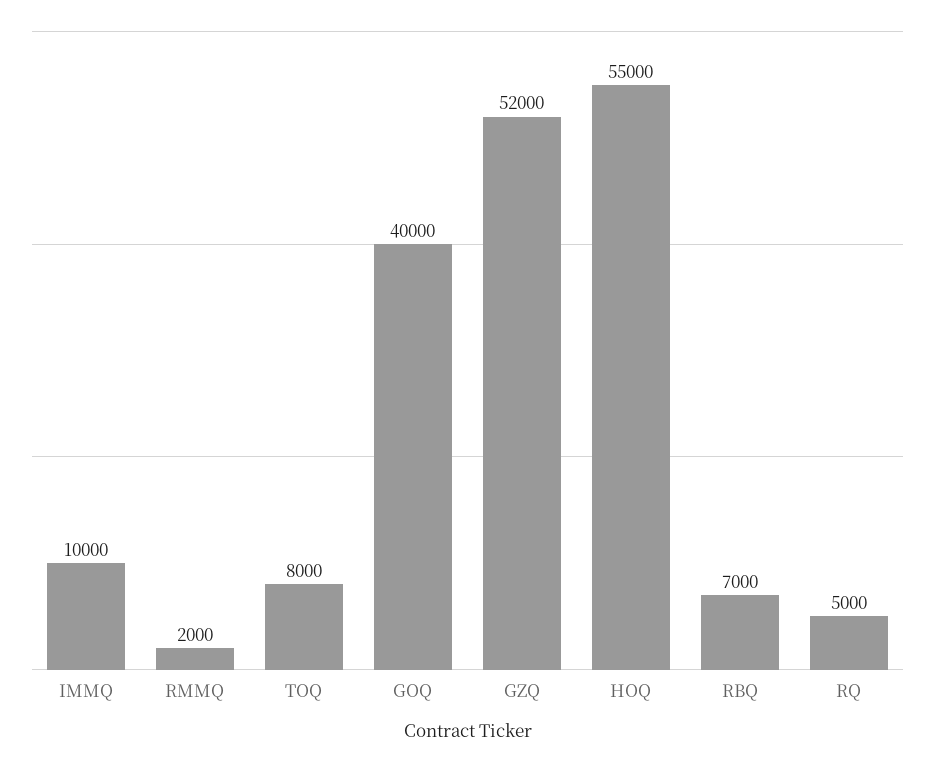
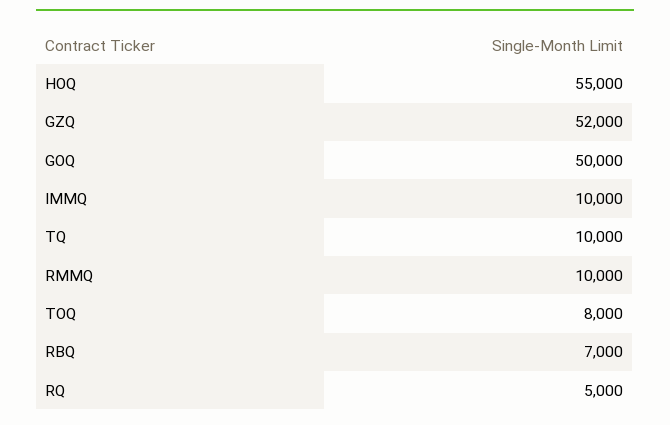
RMMQ: 2000 -> 10000
GOQ: 40000 -> 50000
TQ: none -> 10000

